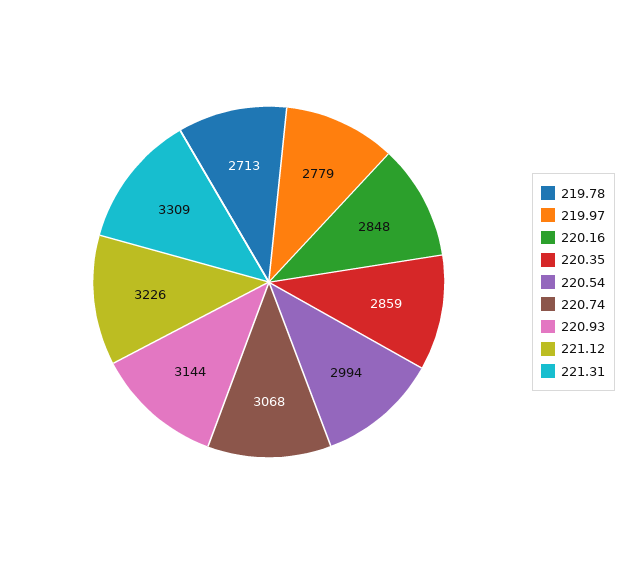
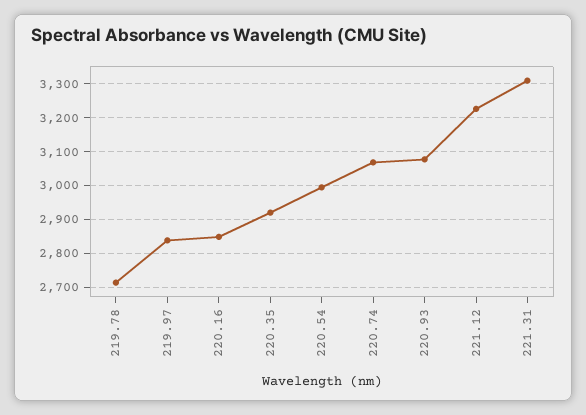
219.97: 2779 -> 2840
220.35: 2859 -> 2920
220.93: 3144 -> 3080

